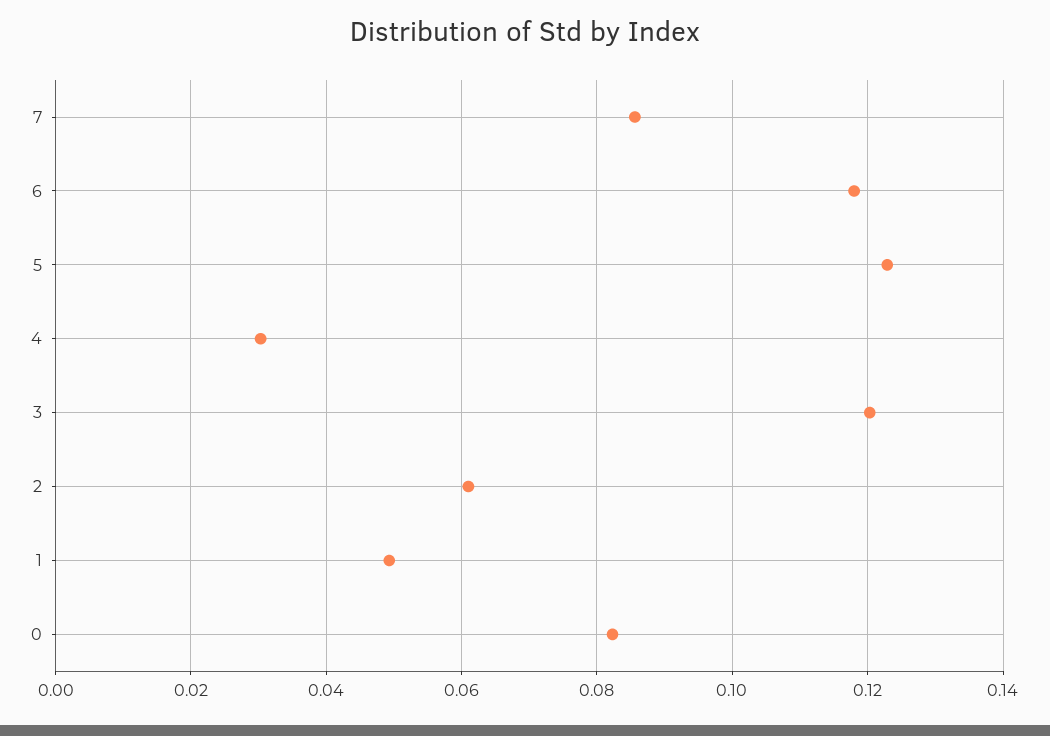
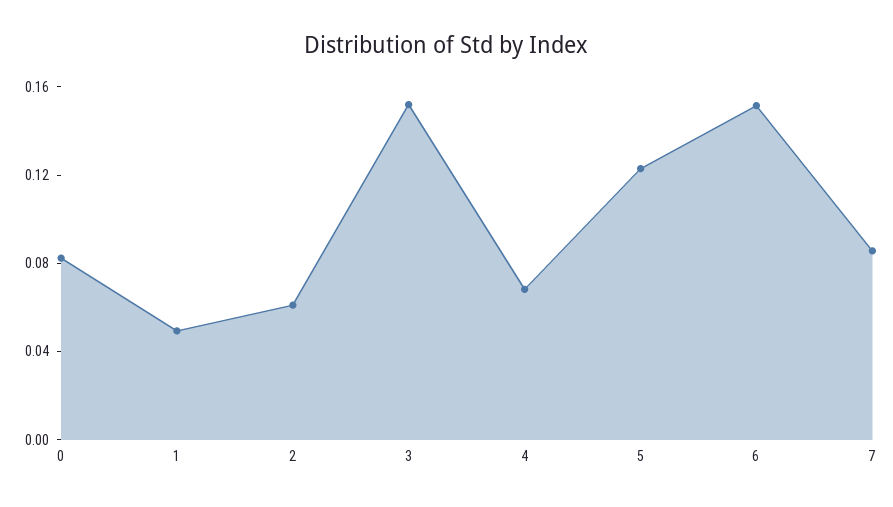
6: 0.118 -> 0.15
4: 0.03 -> 0.07
3: 0.12 -> 0.15

